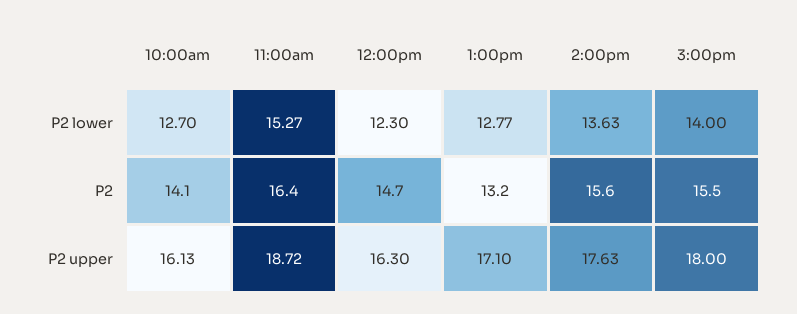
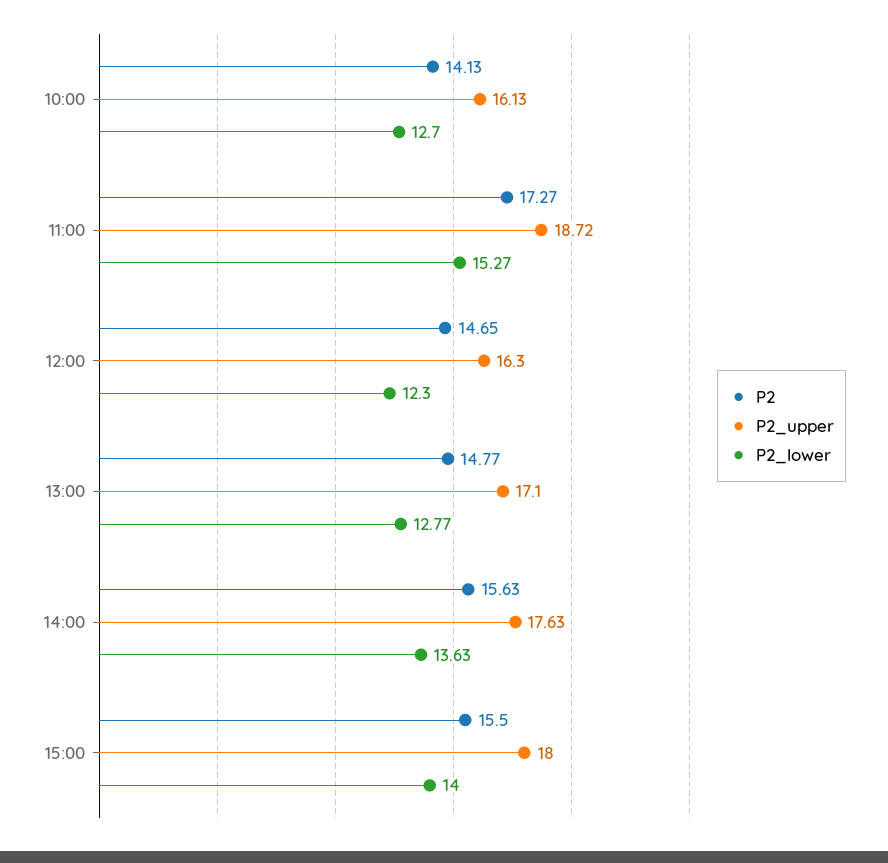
P2, 11:00am: 16.4 -> 17.27
P2, 1:00pm: 13.2 -> 14.77

